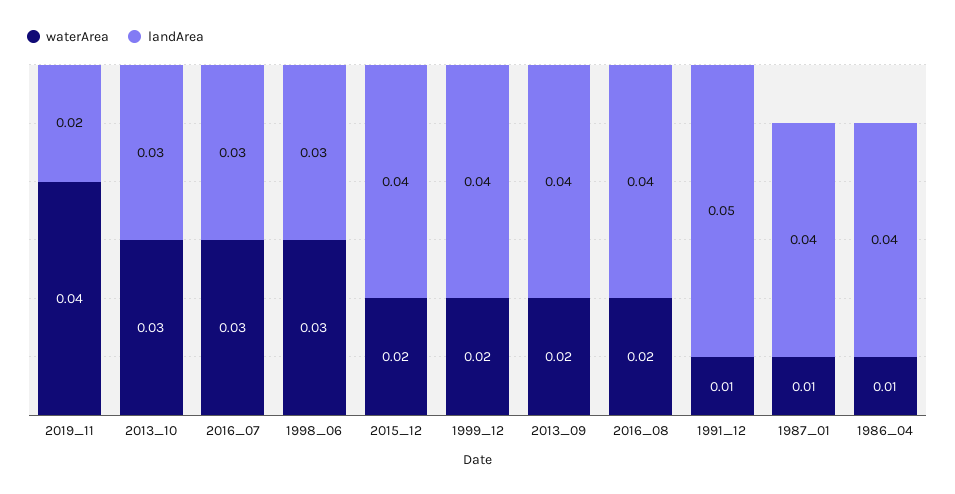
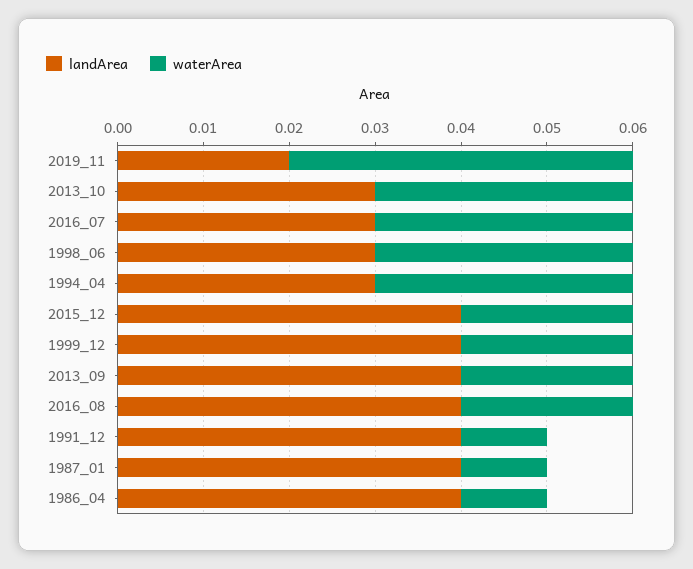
landArea, 1991_12: 0.05 -> 0.04
landArea, 1994_04: none -> 0.03
waterArea, 1994_04: none -> 0.03

